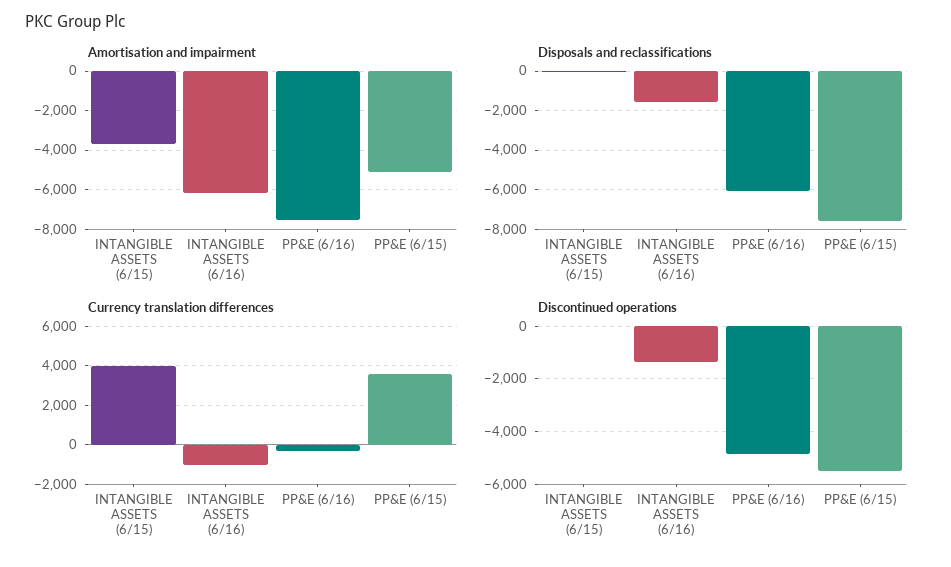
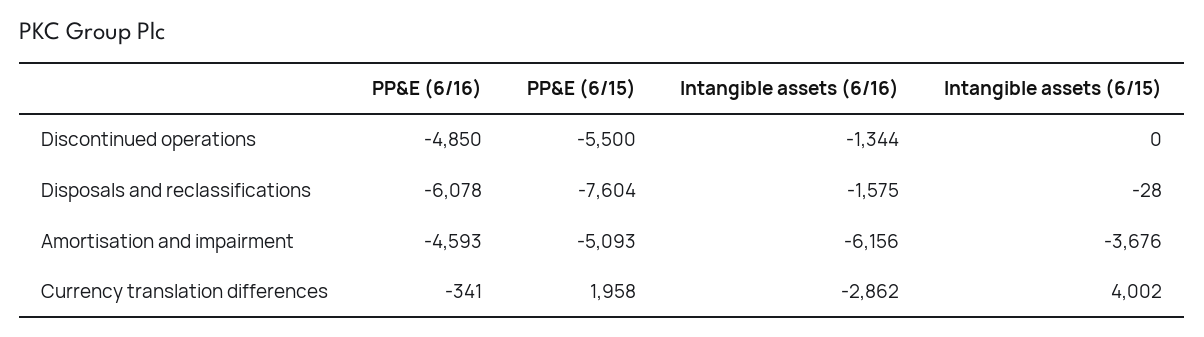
Amortisation and impairment, PP&E (6/16): -7500 -> -4593
Currency translation differences, INTANGIBLE ASSETS (6/16): -1000 -> -2862
Currency translation differences, PP&E (6/15): 3500 -> 1958

